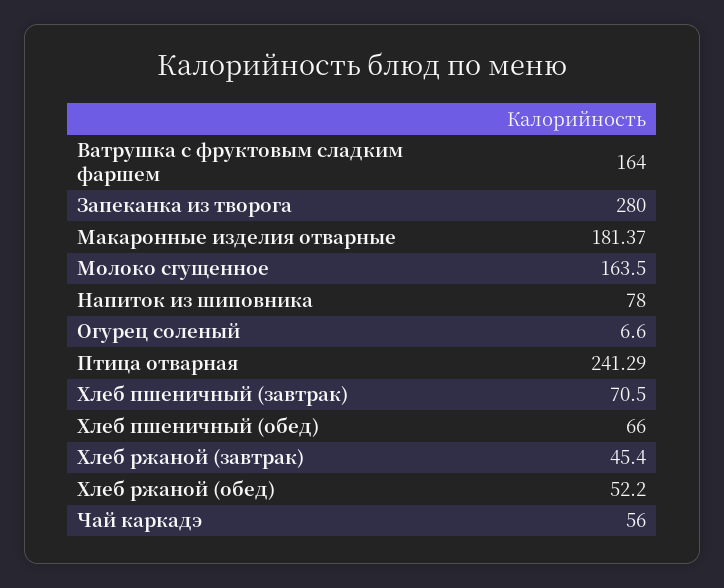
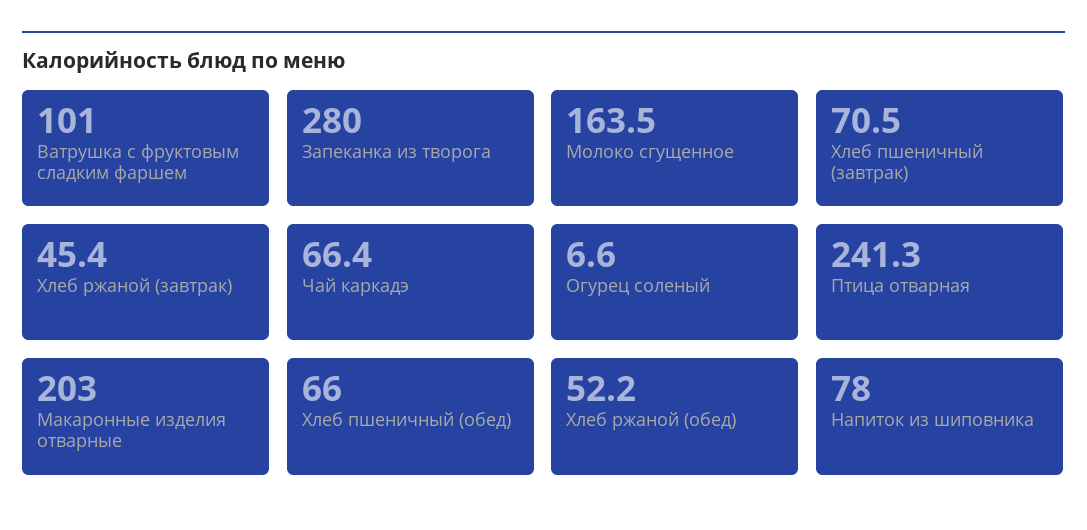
Ватрушка с фруктовым сладким фаршем: 164 -> 101
Макаронные изделия отварные: 181.37 -> 203
Чай каркадэ: 56 -> 66.4

